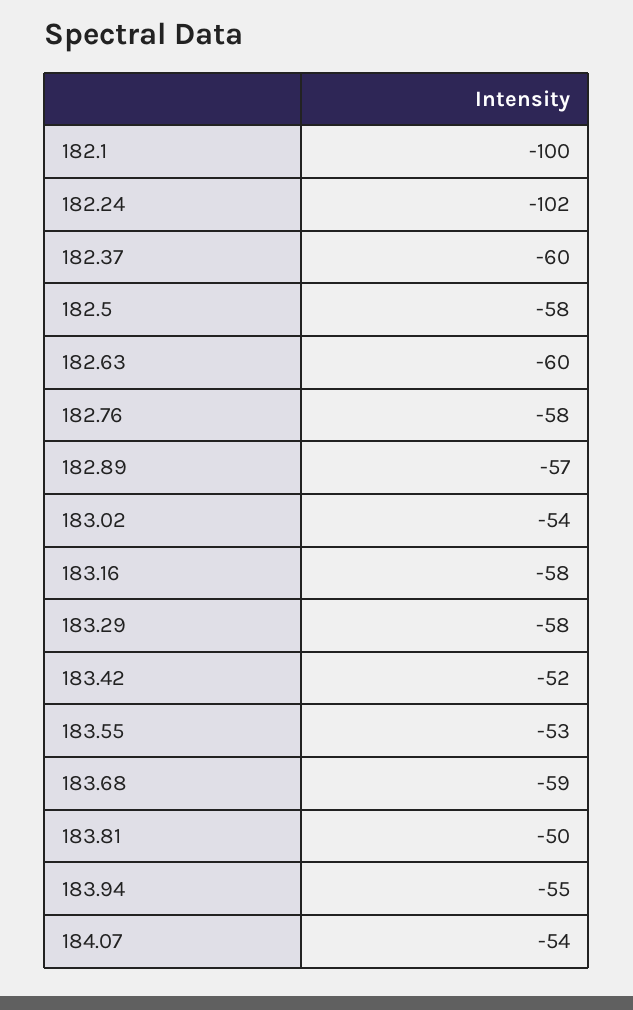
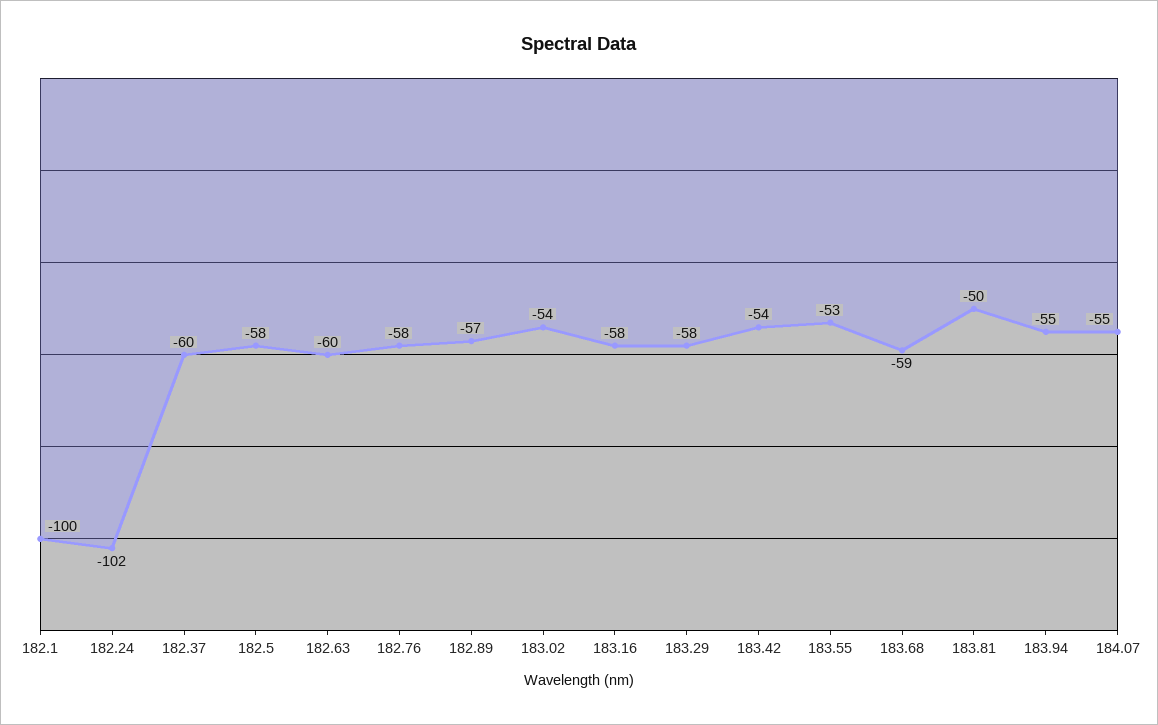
183.42: -52 -> -54
184.07: -54 -> -55

